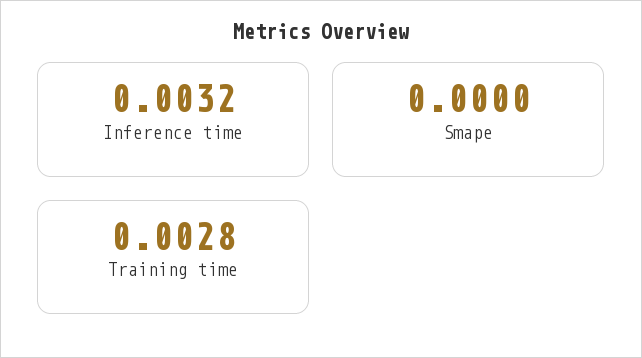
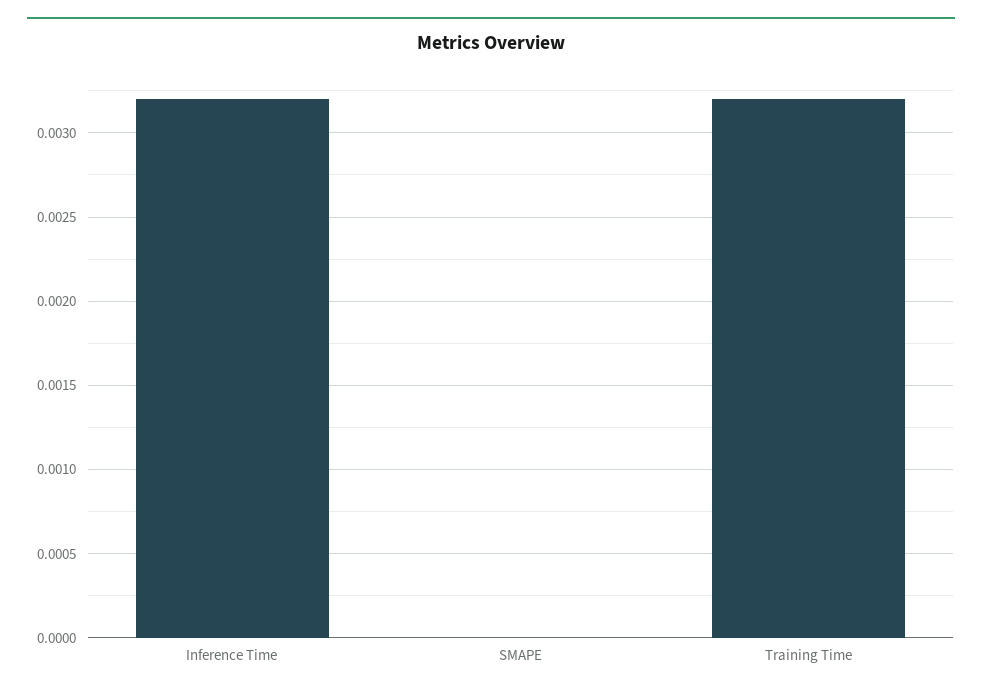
Training time: 0.0028 -> 0.0032

